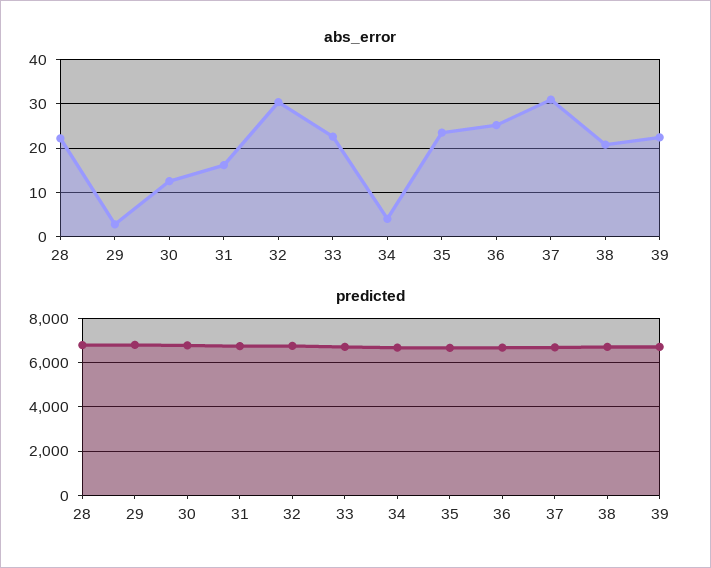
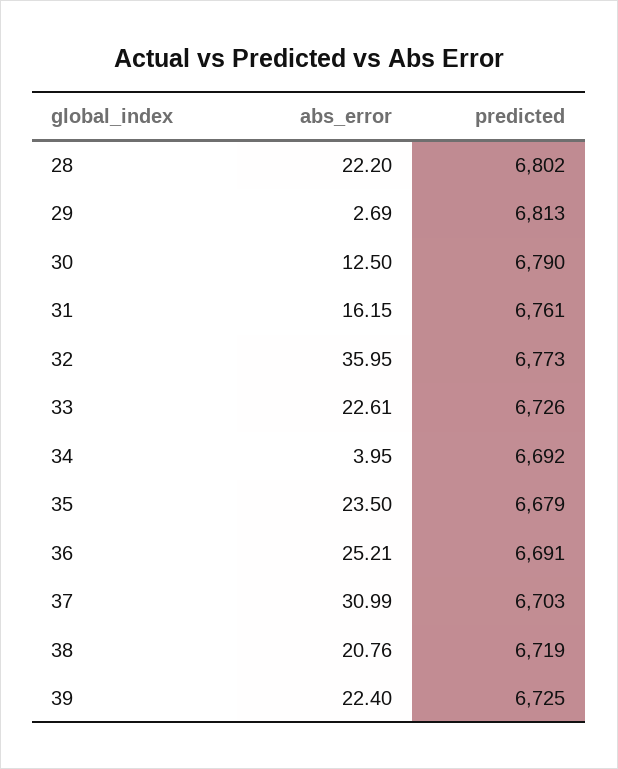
abs_error, 32: 30 -> 35.95

